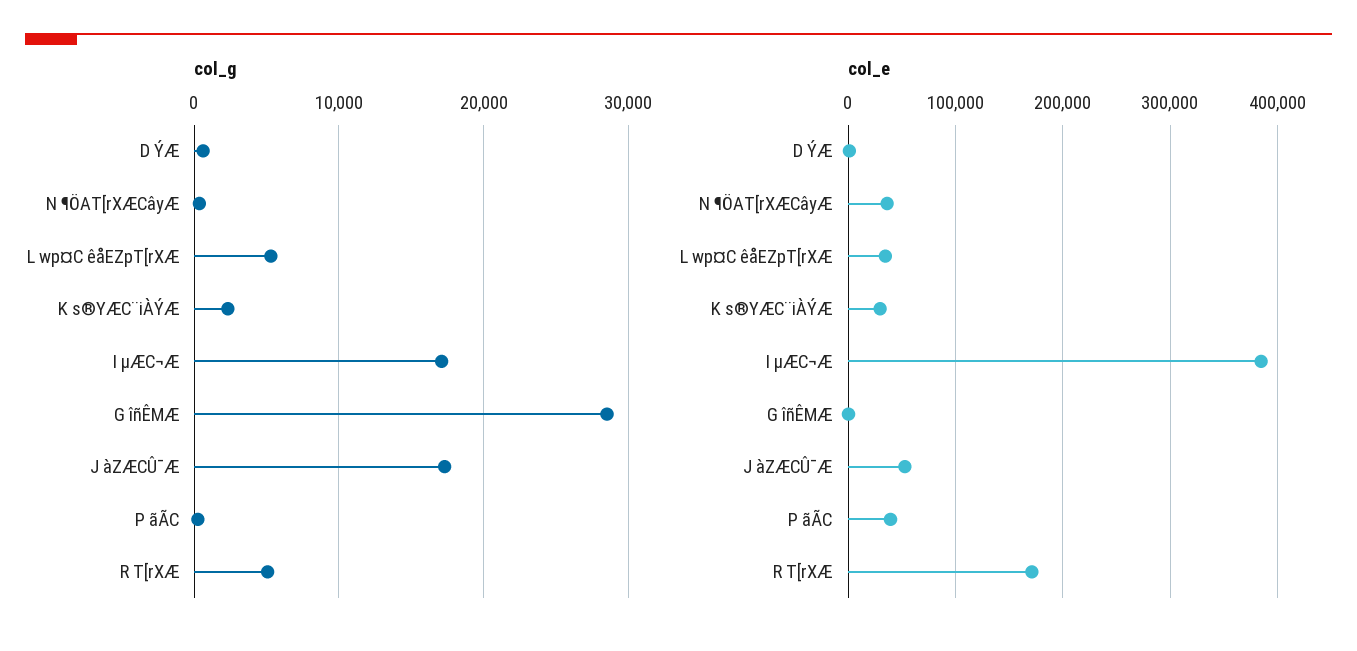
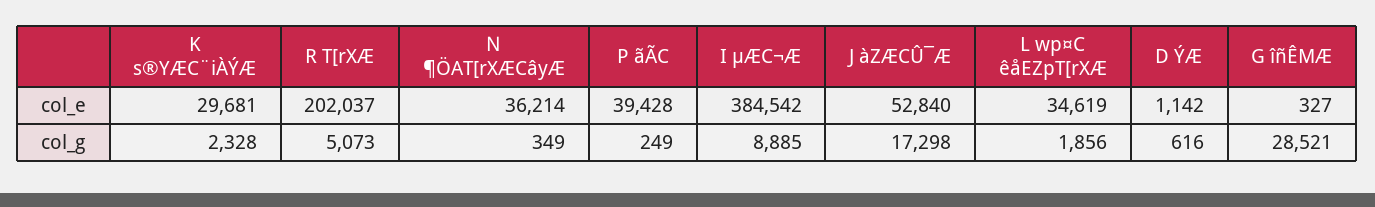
col_g, L wp¤C êåEZpT[rXÆ: 5000 -> 1856
col_g, I µÆC¬Æ: 17000 -> 8885
col_e, R T[rXÆ: 170000 -> 202037

